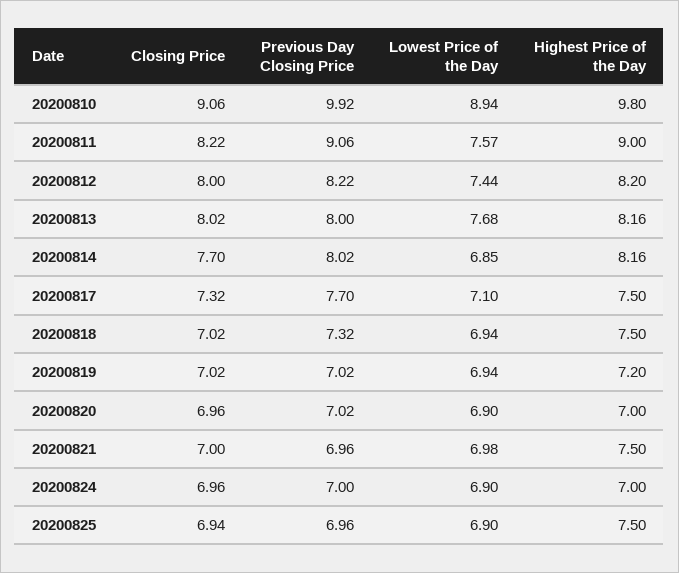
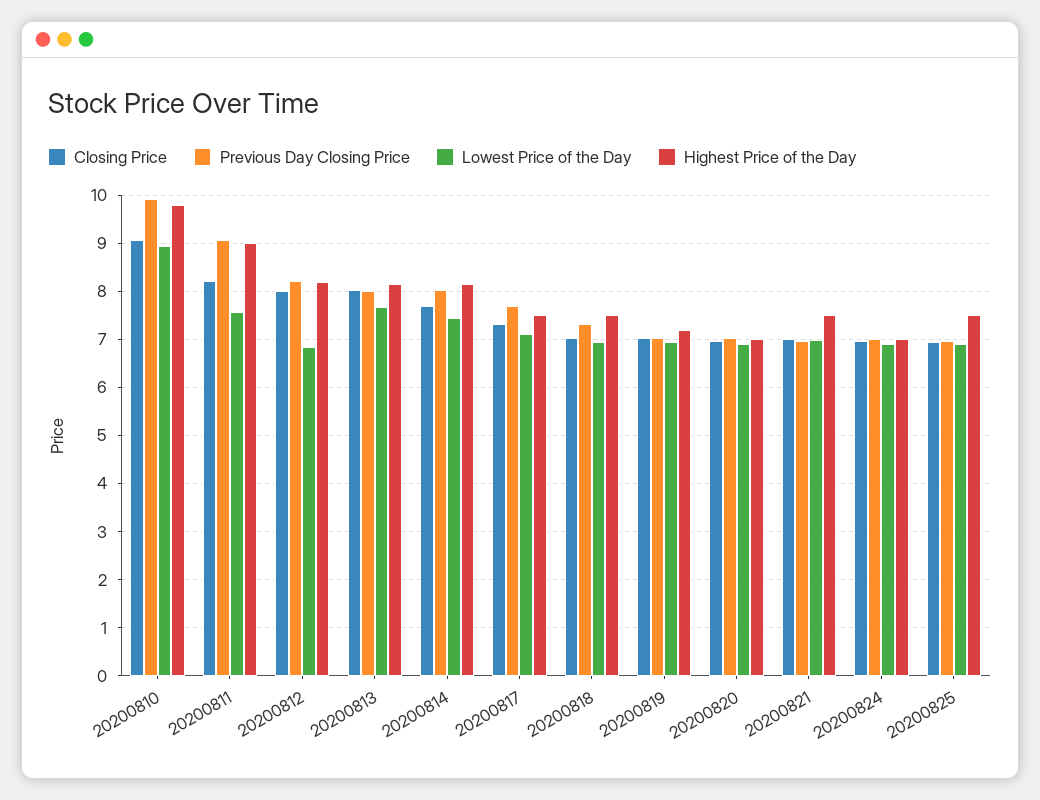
Lowest Price of the Day, 20200812: 7.44 -> 6.8
Lowest Price of the Day, 20200814: 6.85 -> 7.4

